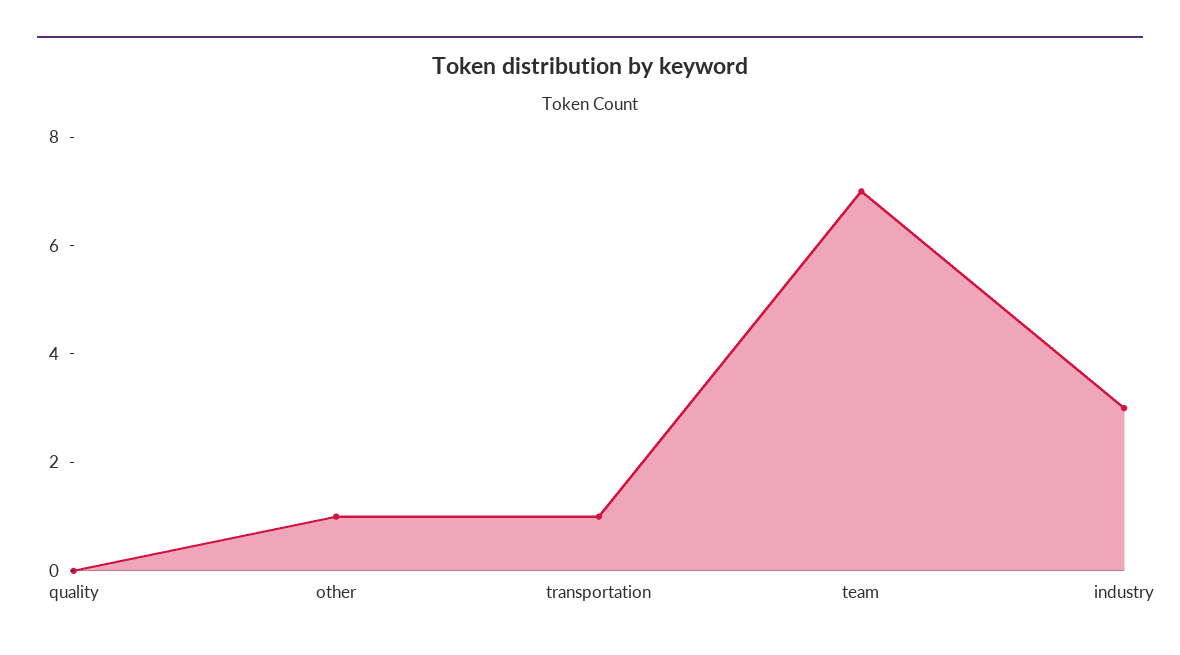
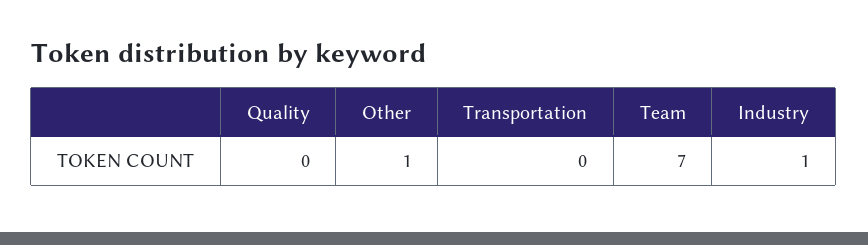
transportation: 1 -> 0
industry: 3 -> 1

